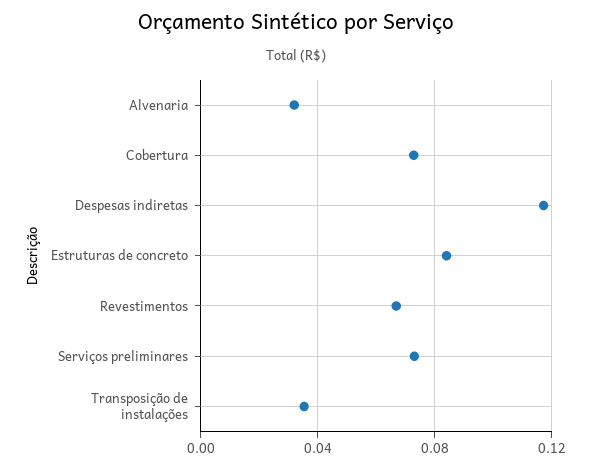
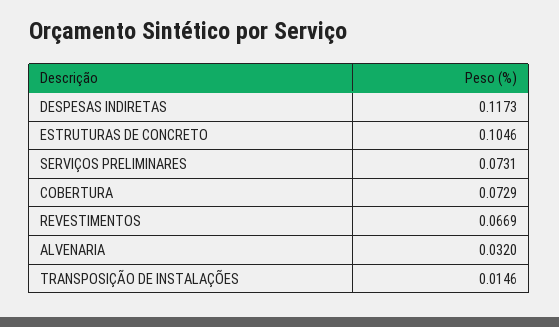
Estruturas de concreto: 0.085 -> 0.1046
Transposição de instalações: 0.035 -> 0.0146

